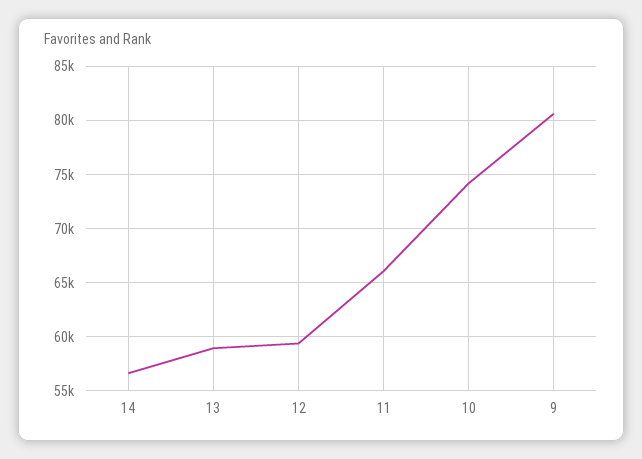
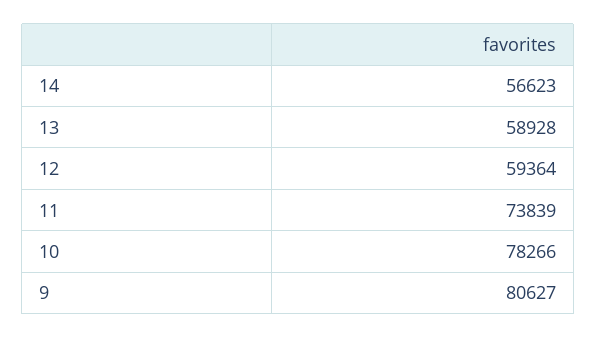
11: 66000 -> 73839
10: 74000 -> 78266

